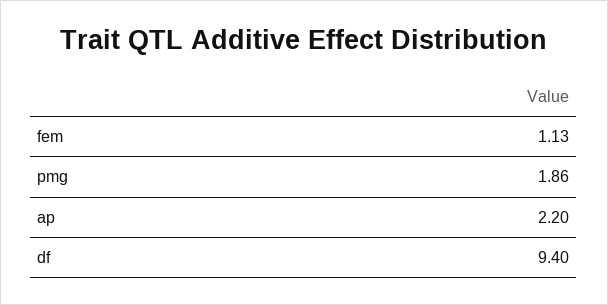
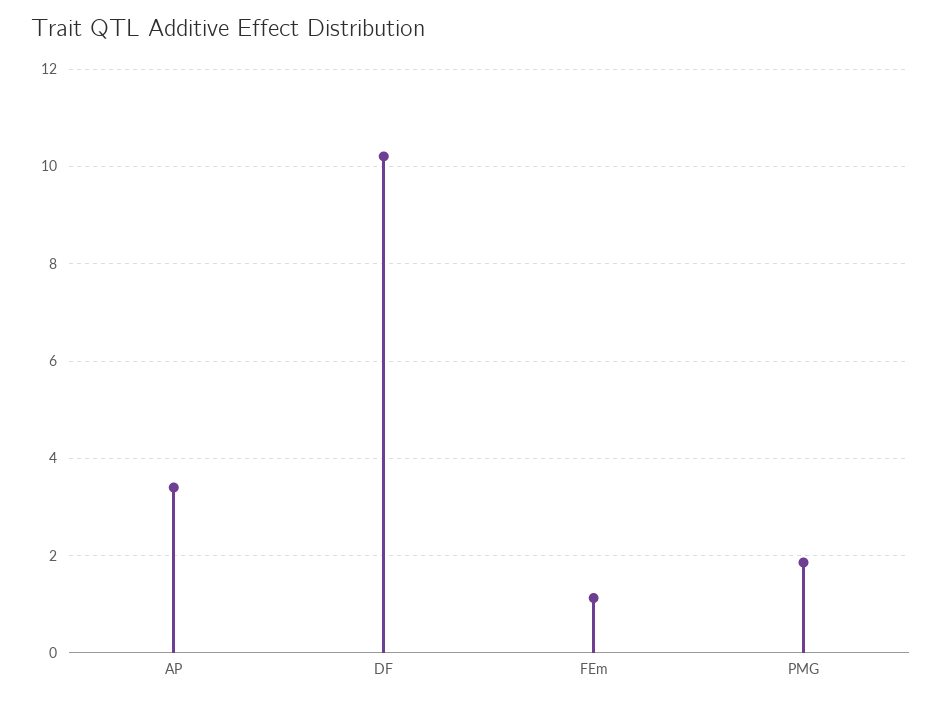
ap: 2.2 -> 3.4
df: 9.4 -> 10.2

